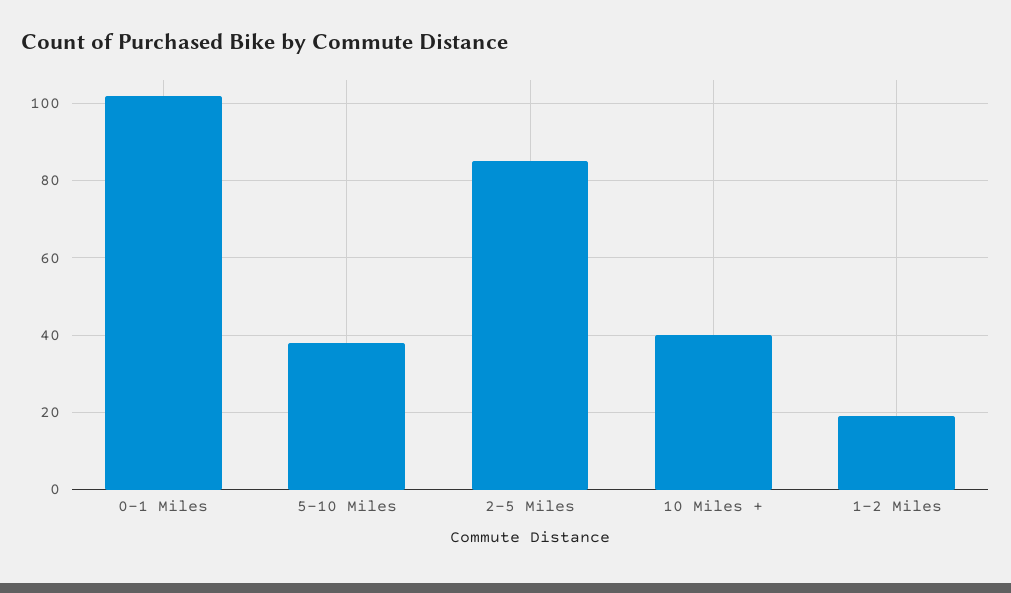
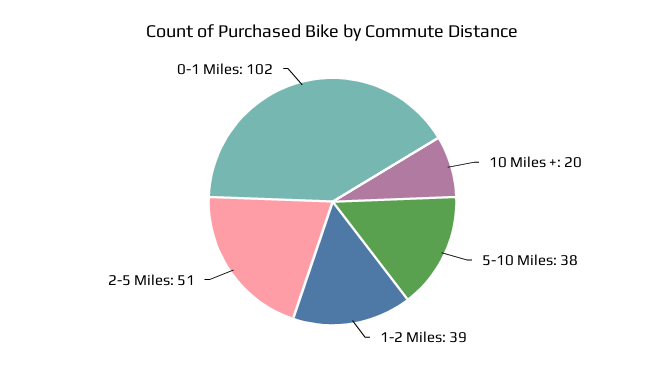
2-5 Miles: 85 -> 51
10 Miles +: 40 -> 20
1-2 Miles: 20 -> 39

